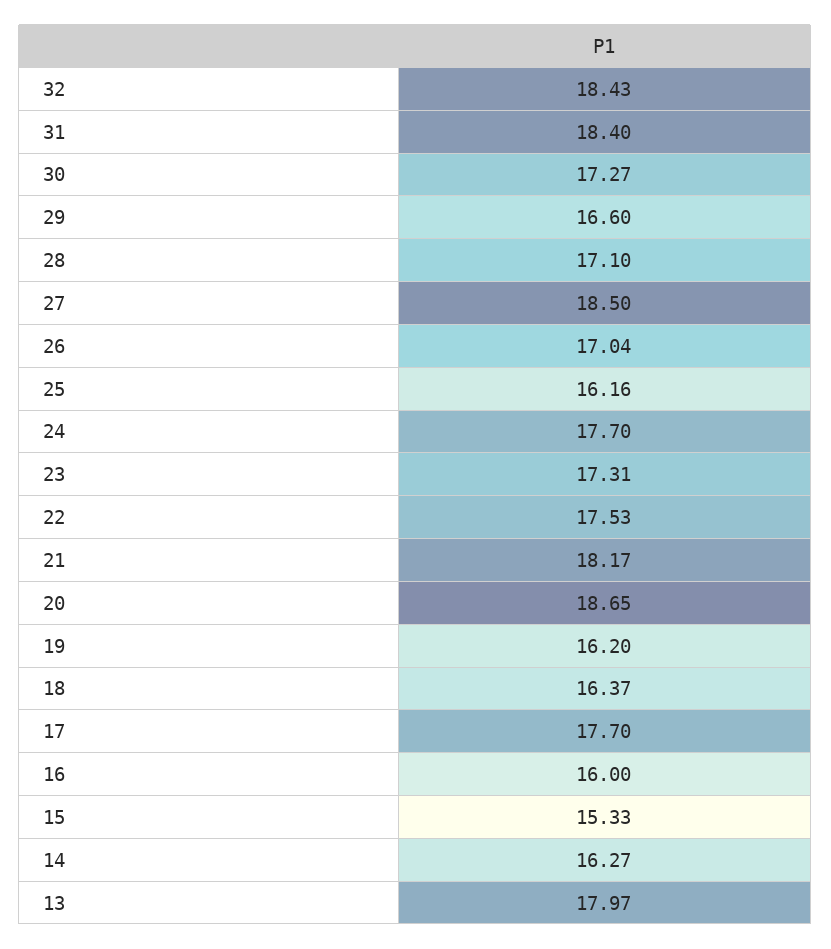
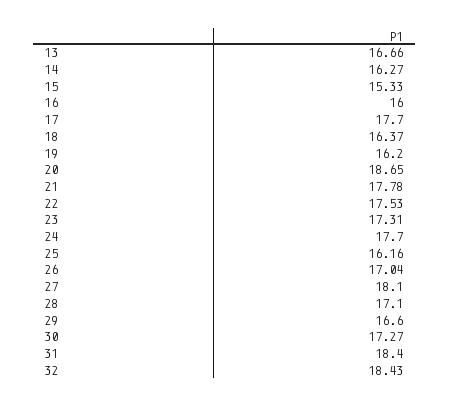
27: 18.5 -> 18.1
21: 18.17 -> 17.78
13: 17.97 -> 16.66

